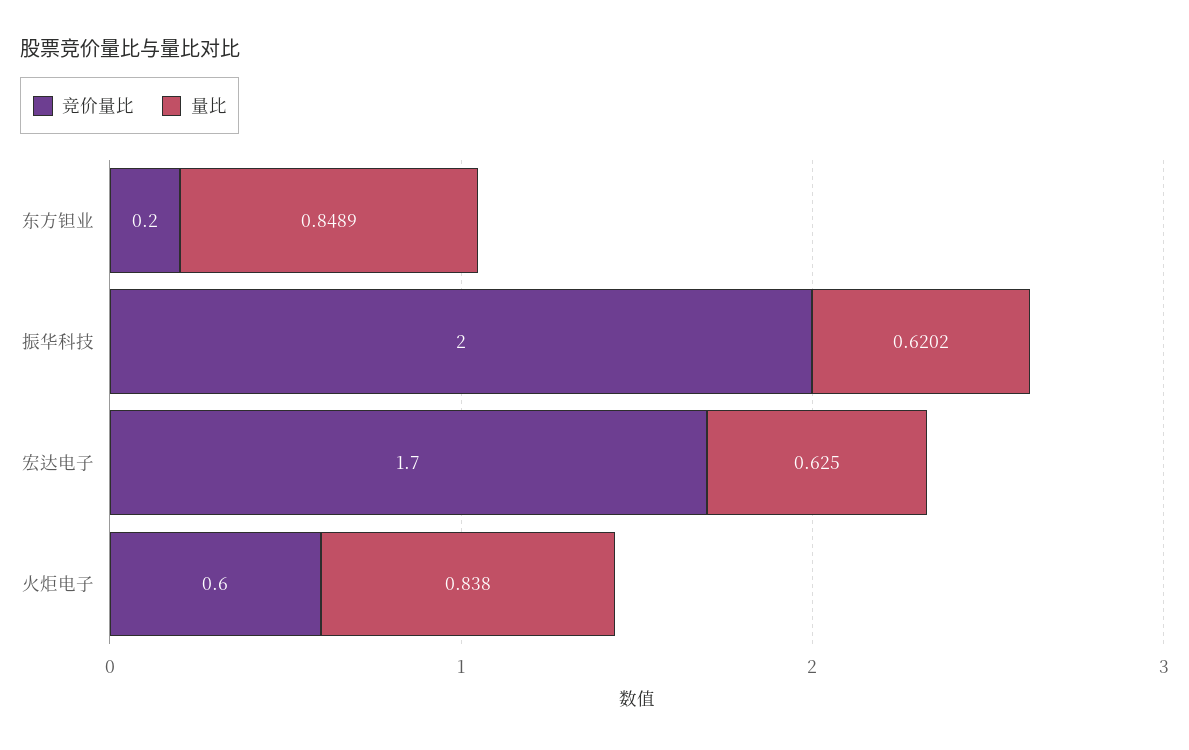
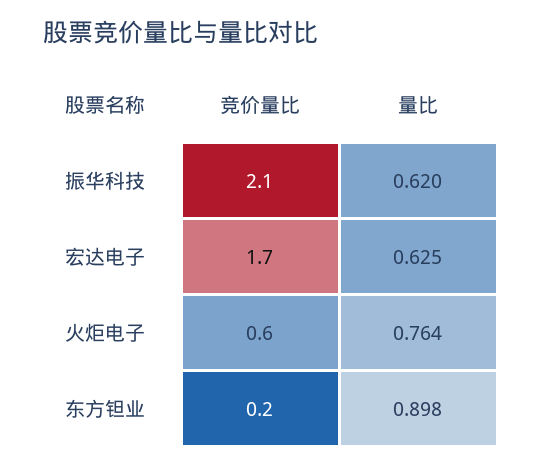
量比, 东方钽业: 0.8489 -> 0.898
竞价量比, 振华科技: 2 -> 2.1
量比, 火炬电子: 0.838 -> 0.764

